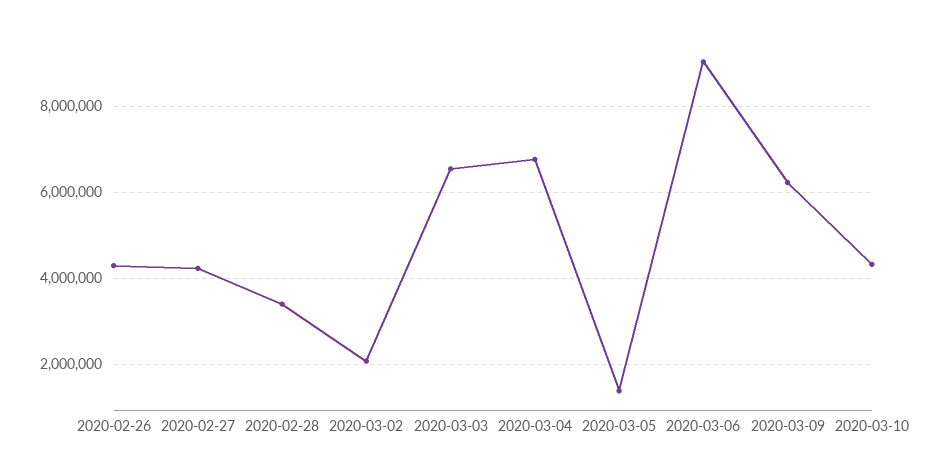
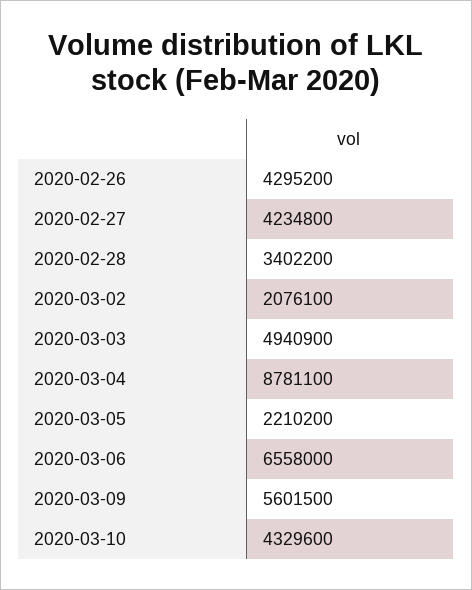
2020-03-03: 6600000 -> 4940900
2020-03-04: 6800000 -> 8781100
2020-03-05: 1400000 -> 2210200
2020-03-06: 9000000 -> 6558000
2020-03-09: 6200000 -> 5601500

